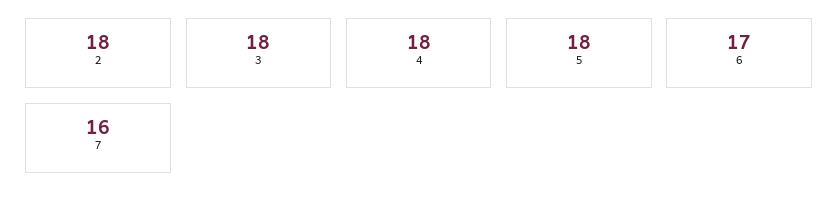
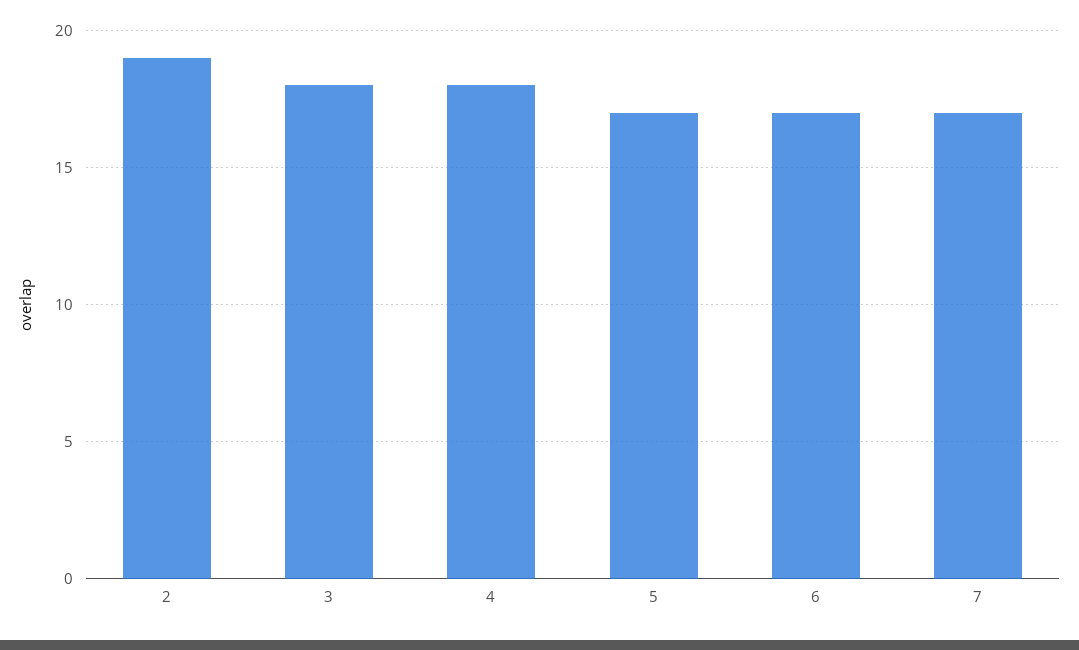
2: 18 -> 19
5: 18 -> 17
7: 16 -> 17

